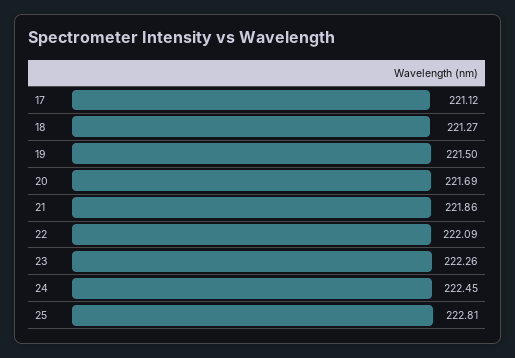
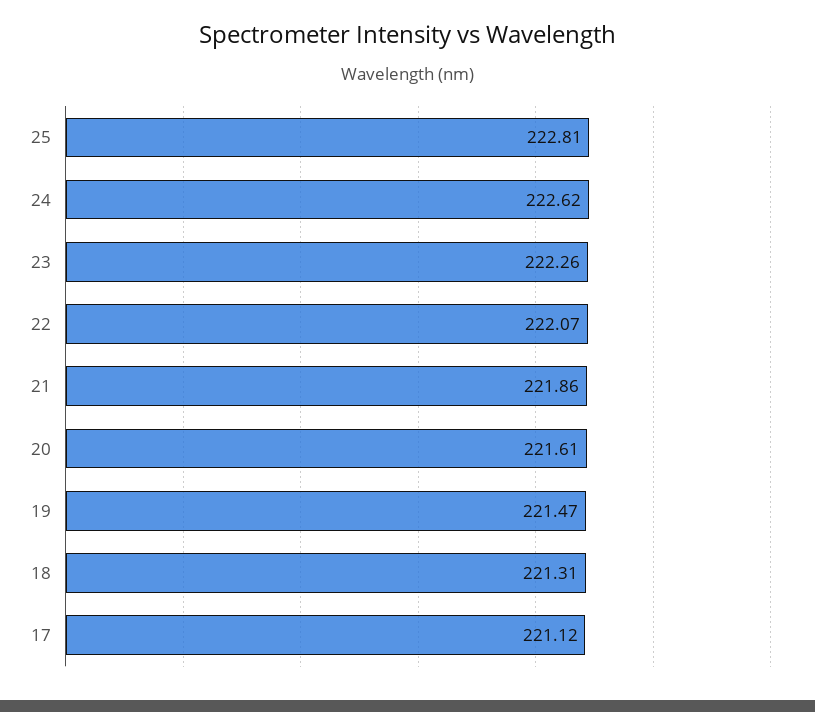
18: 221.27 -> 221.31
19: 221.5 -> 221.47
20: 221.69 -> 221.61
22: 222.09 -> 222.07
24: 222.45 -> 222.62

